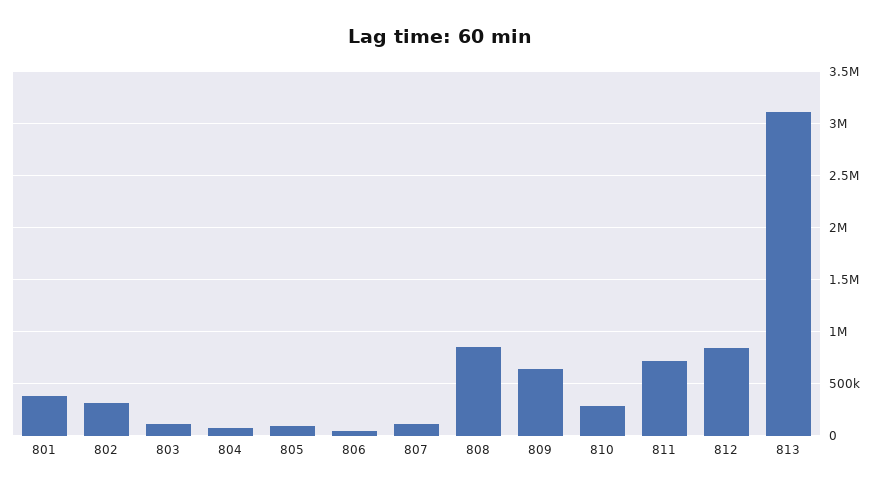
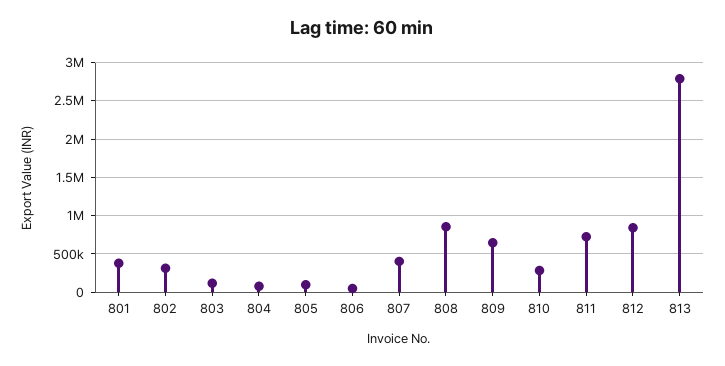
807: 100000 -> 400000
813: 3100000 -> 2800000

